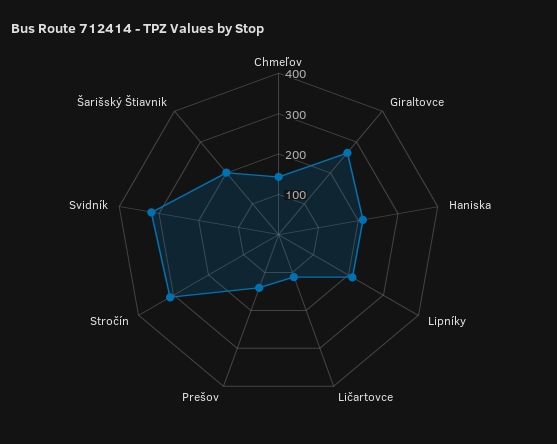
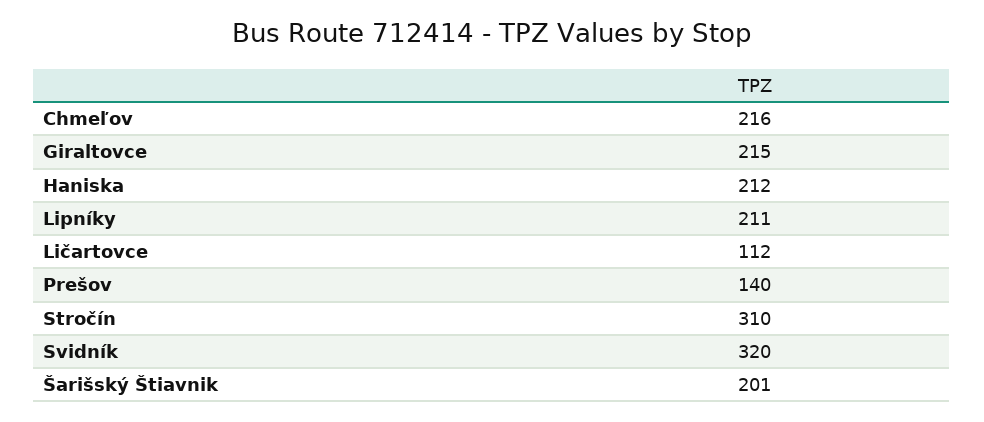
Chmeľov: 140 -> 216
Giraltovce: 260 -> 215

